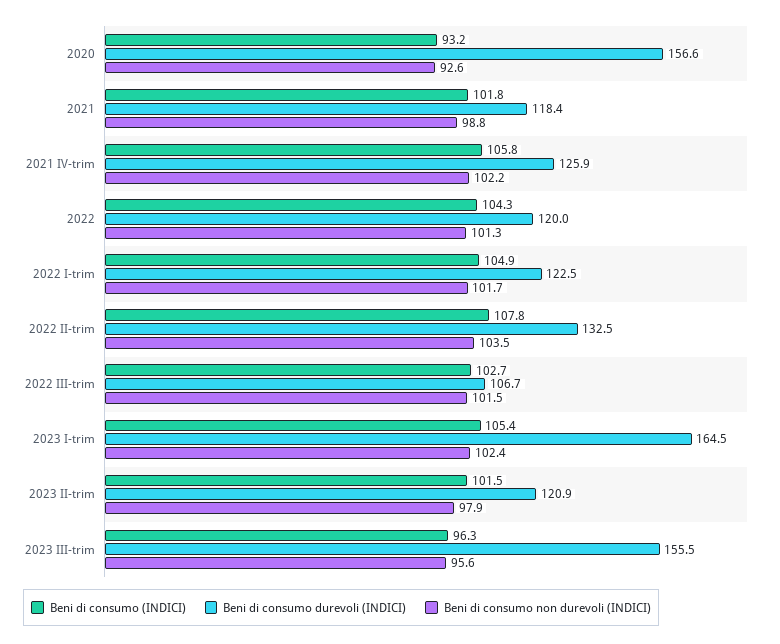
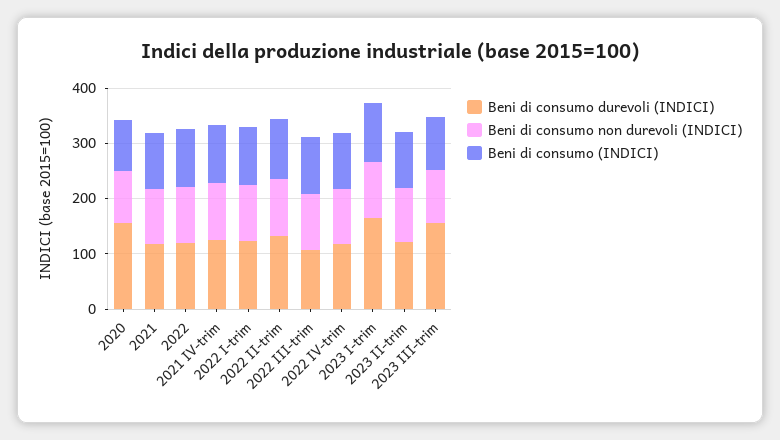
Beni di consumo durevoli (INDICI), 2022 IV-trim: none -> 120
Beni di consumo non durevoli (INDICI), 2022 IV-trim: none -> 100
Beni di consumo (INDICI), 2022 IV-trim: none -> 100

